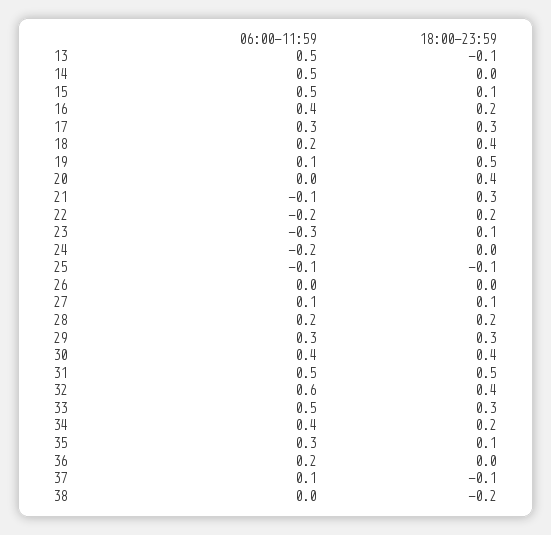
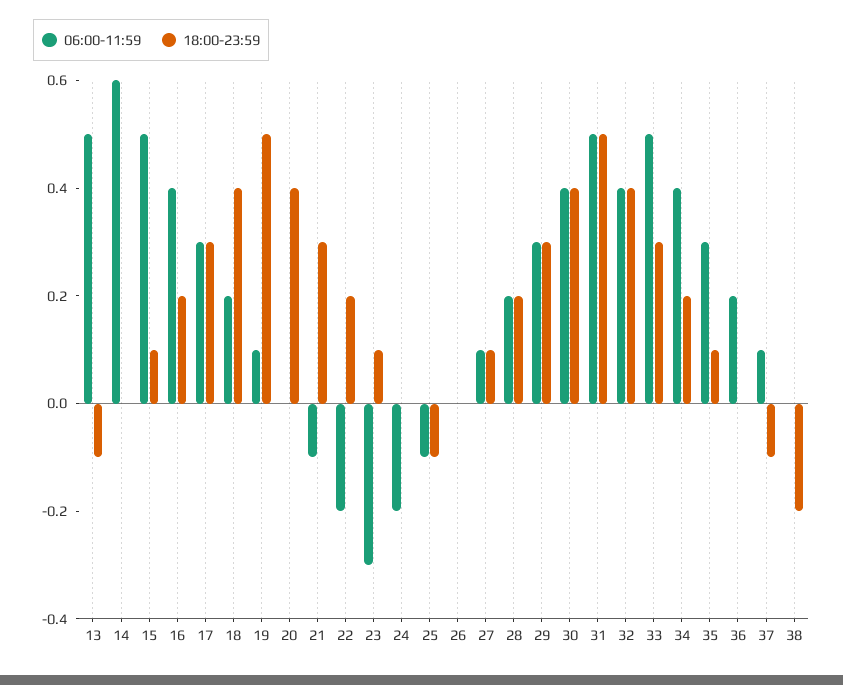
06:00-11:59, 14: 0.5 -> 0.6
06:00-11:59, 32: 0.6 -> 0.4

